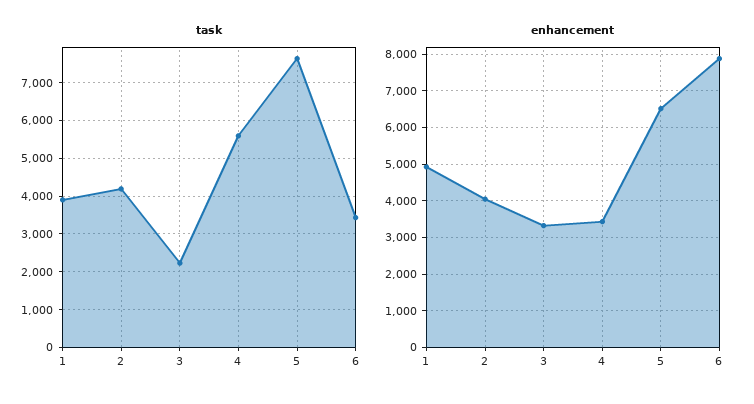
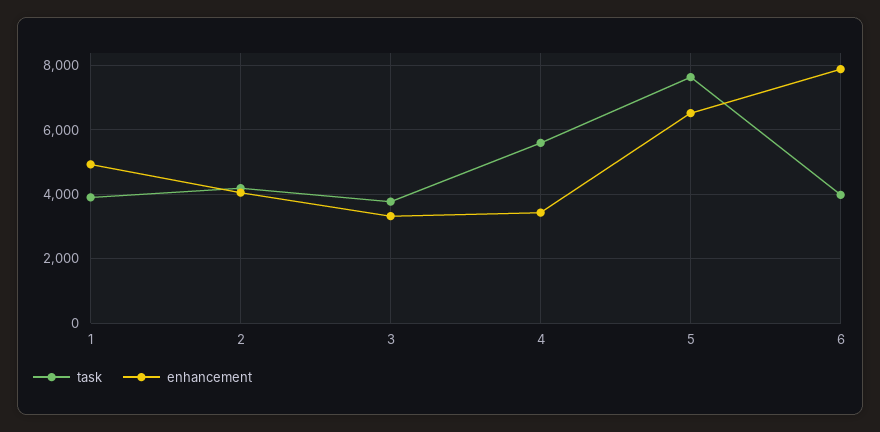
task, 3: 2200 -> 3800
task, 6: 3400 -> 4000

